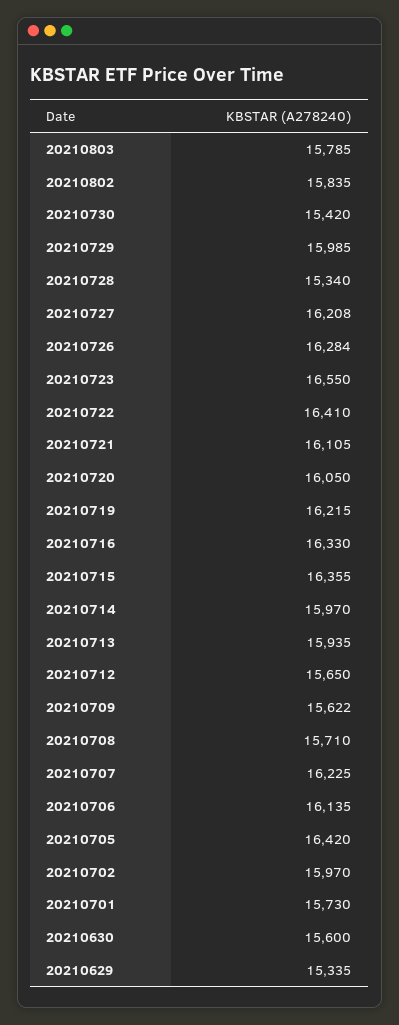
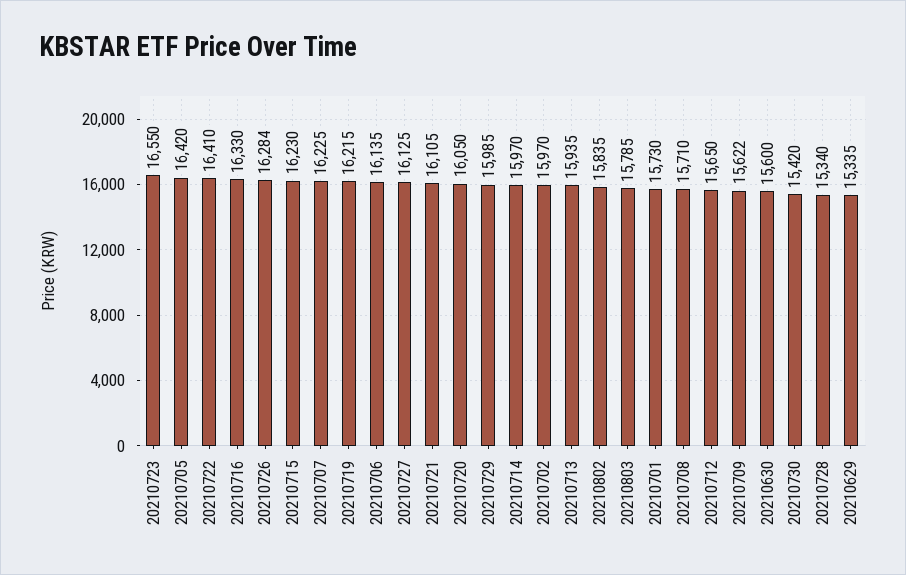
20210727: 16208 -> 16125
20210715: 16355 -> 16230

